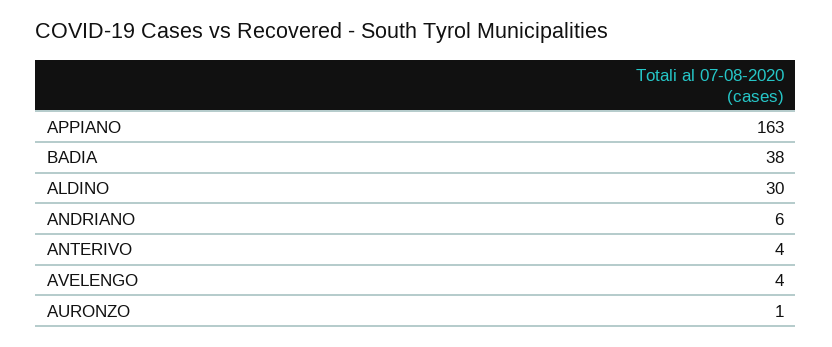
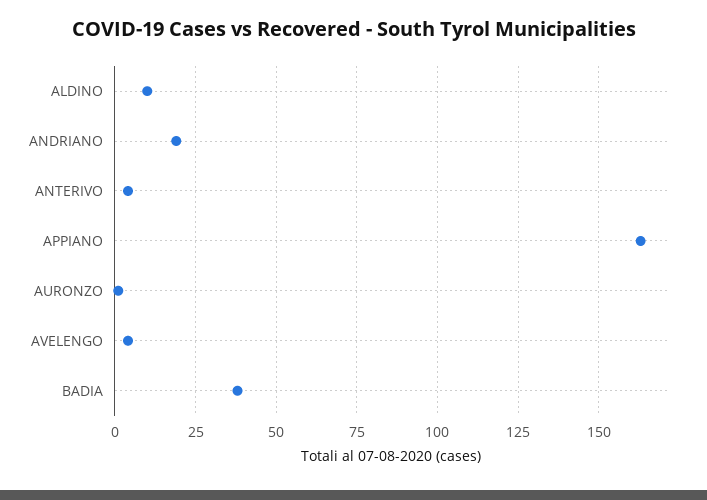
ALDINO: 30 -> 10
ANDRIANO: 6 -> 20

